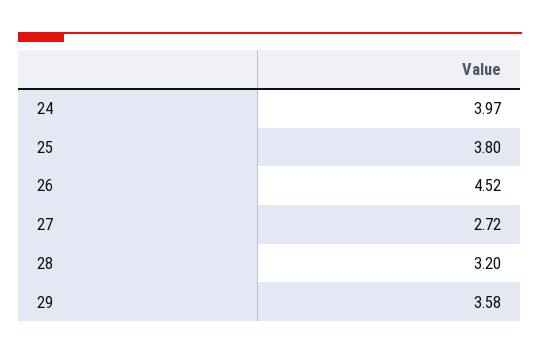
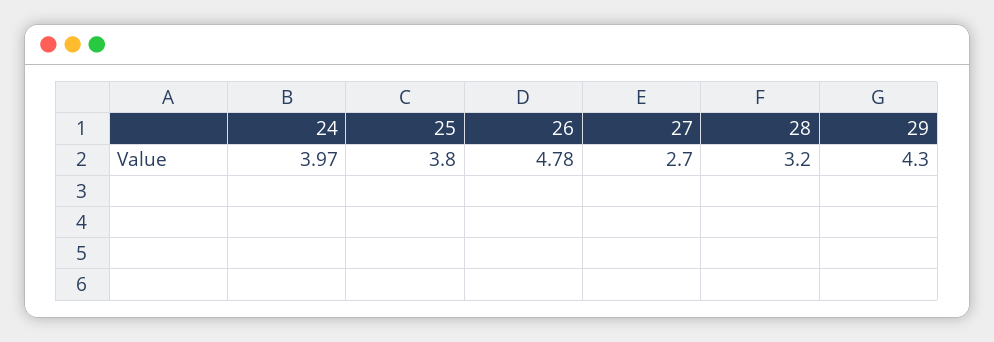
26: 4.52 -> 4.78
27: 2.72 -> 2.7
29: 3.58 -> 4.3

